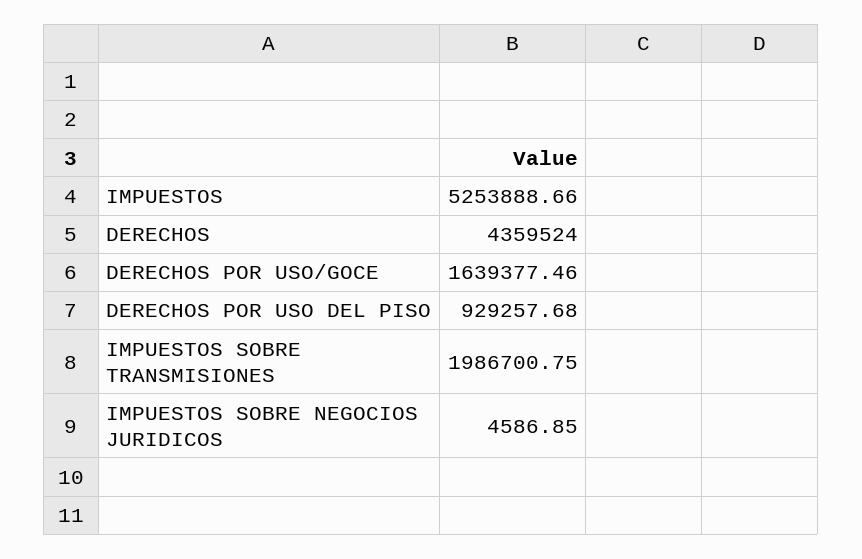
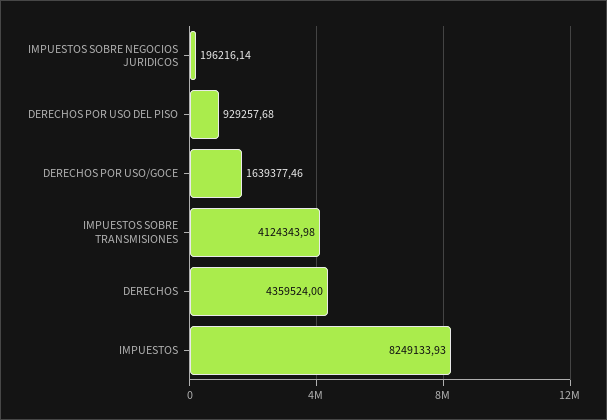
IMPUESTOS: 5253888.66 -> 8249133.93
IMPUESTOS SOBRE TRANSMISIONES: 1986700.75 -> 4124343.98
IMPUESTOS SOBRE NEGOCIOS JURIDICOS: 4586.85 -> 196216.14

